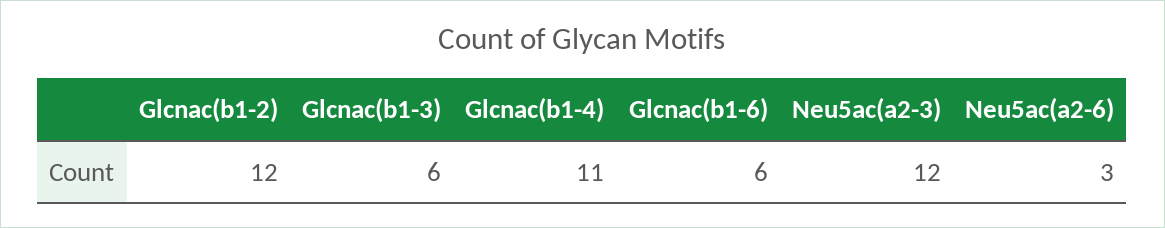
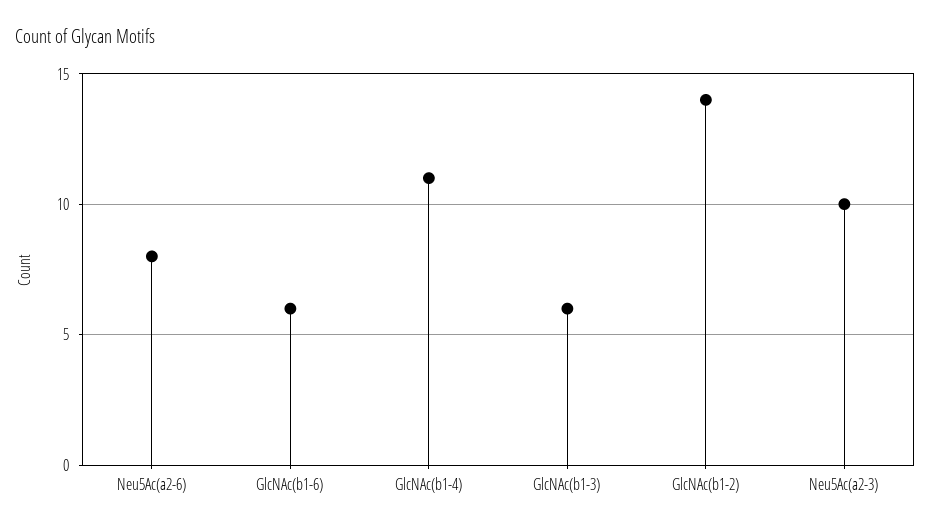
Glcnac(b1-2): 12 -> 14
Neu5ac(a2-3): 12 -> 10
Neu5ac(a2-6): 3 -> 8

